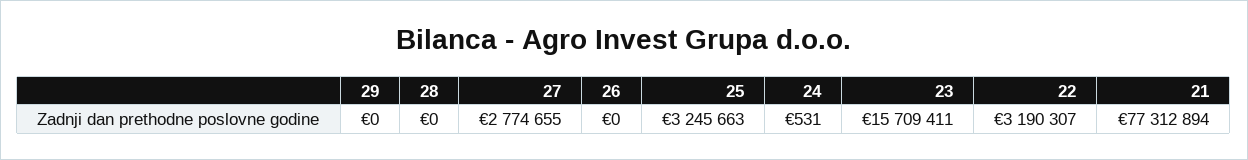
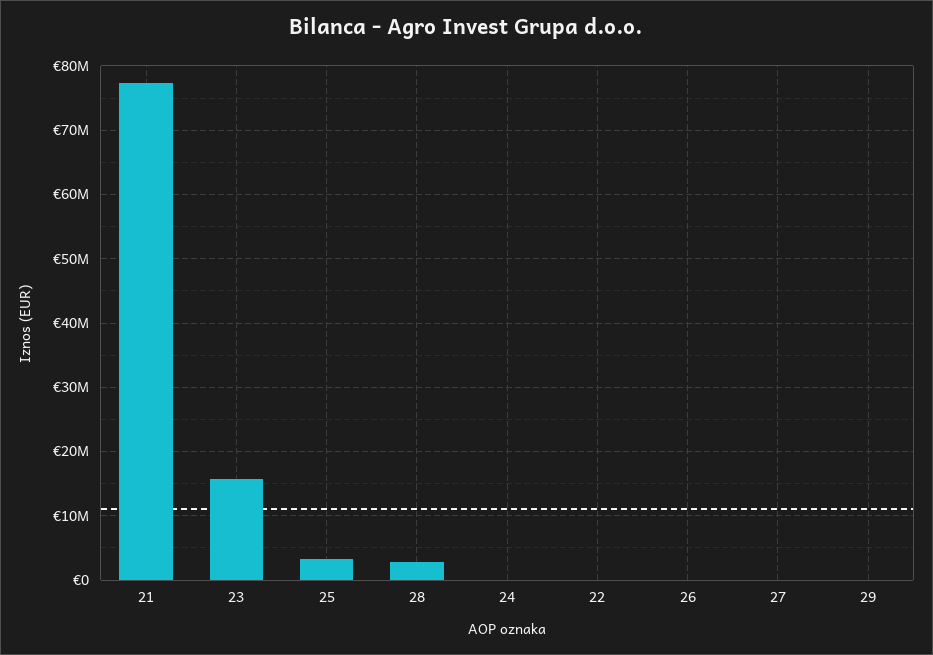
28: 0 -> 3000000
27: 2774655 -> 0
22: 3190307 -> 0

